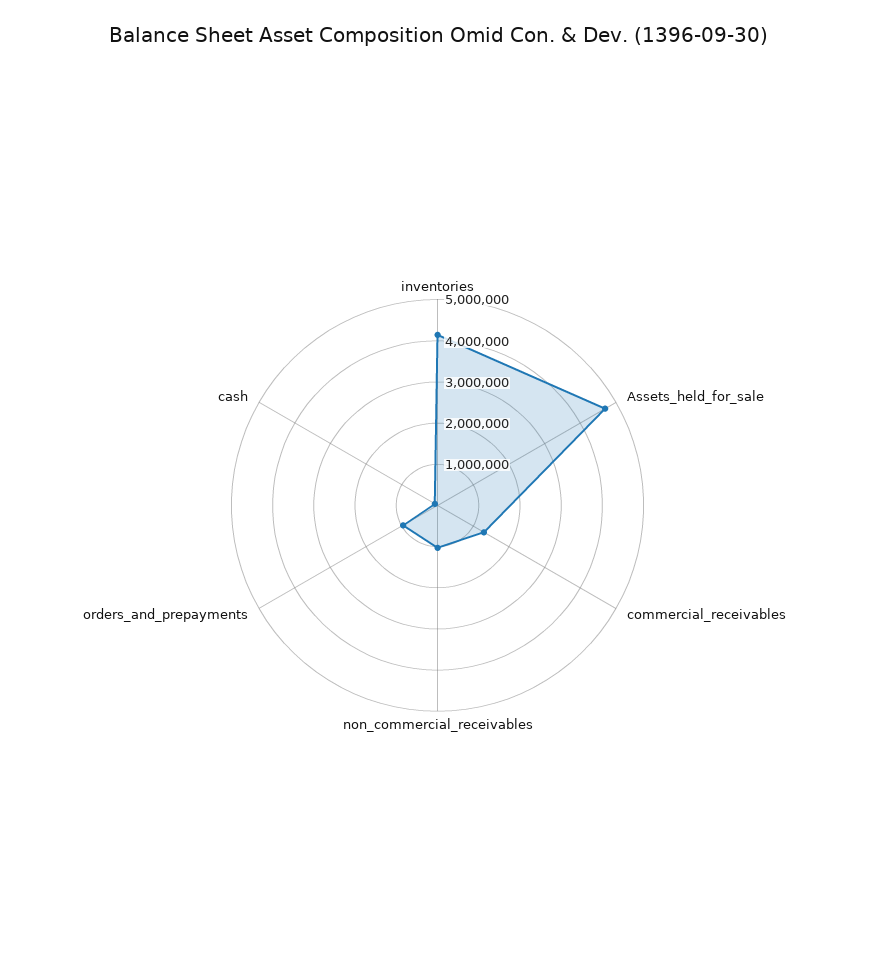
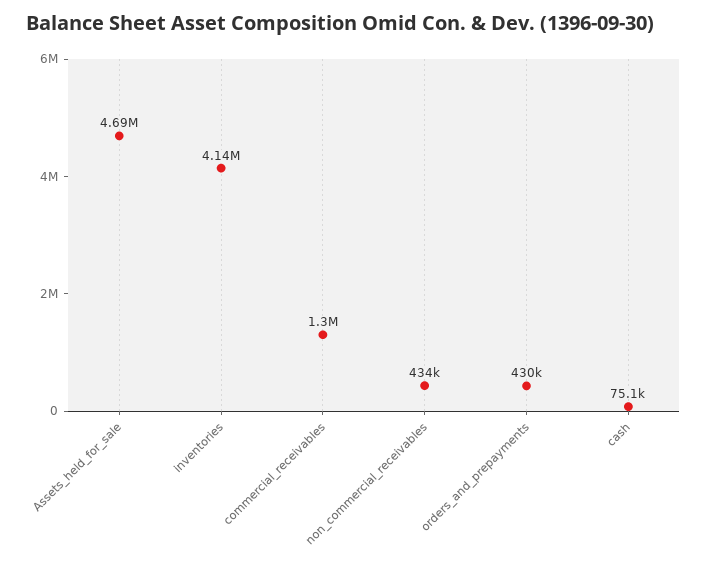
non_commercial_receivables: 1000000 -> 434000
orders_and_prepayments: 1000000 -> 430000

